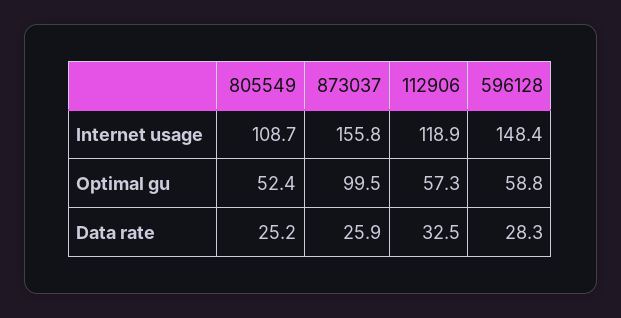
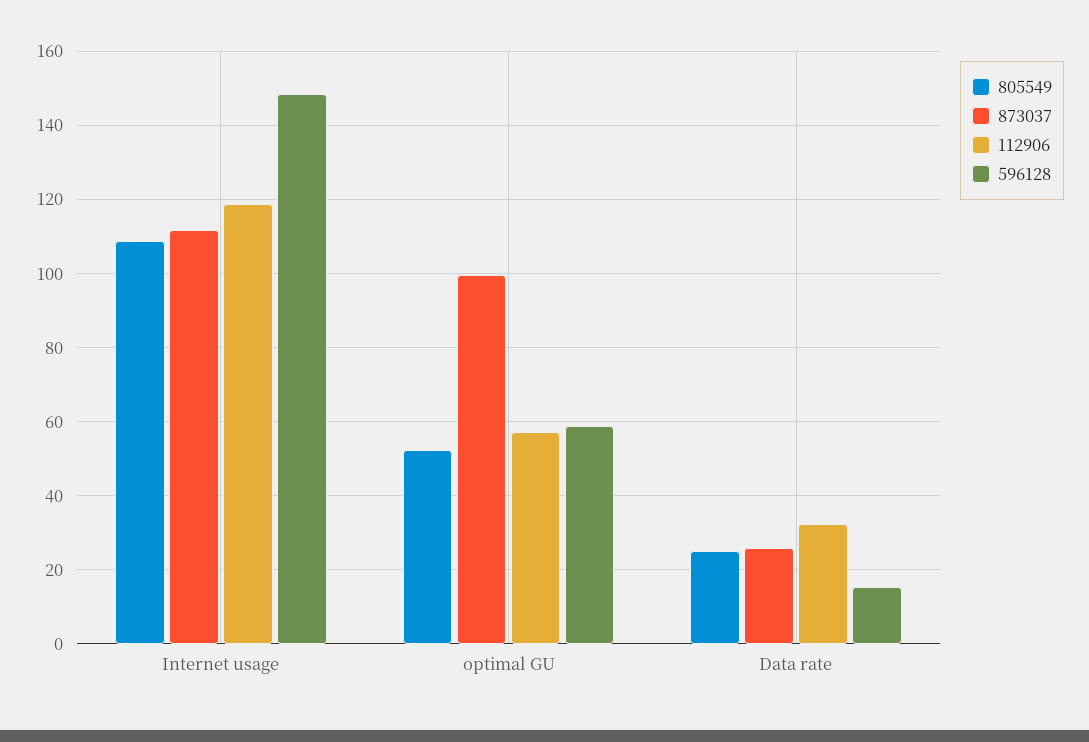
873037, Internet usage: 155.8 -> 112
596128, Data rate: 28.3 -> 16

